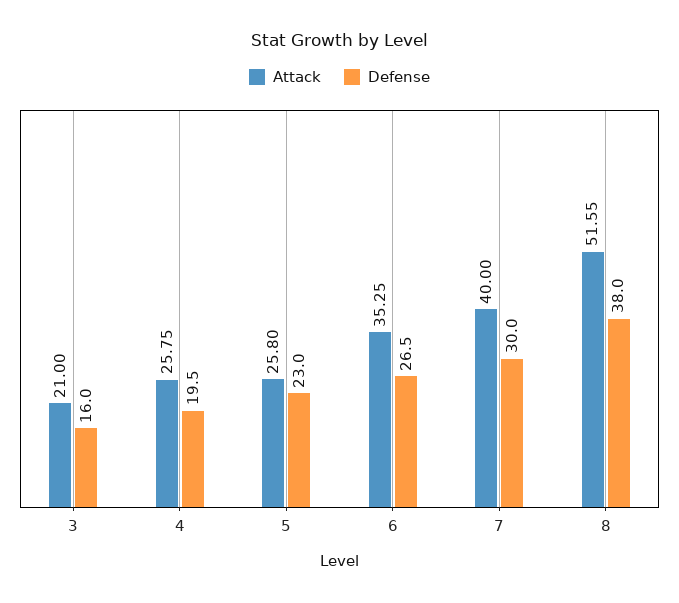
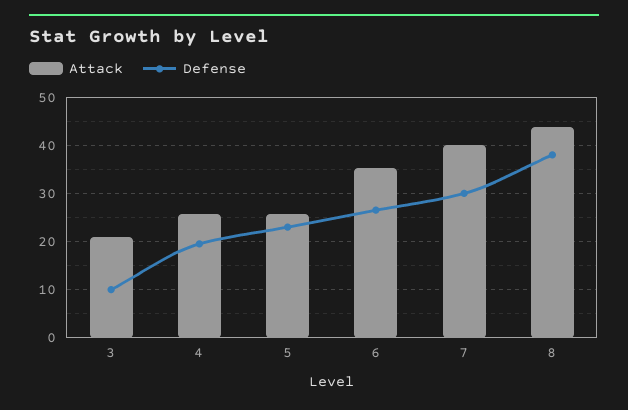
Defense, 3: 16 -> 10
Attack, 8: 51.55 -> 44

